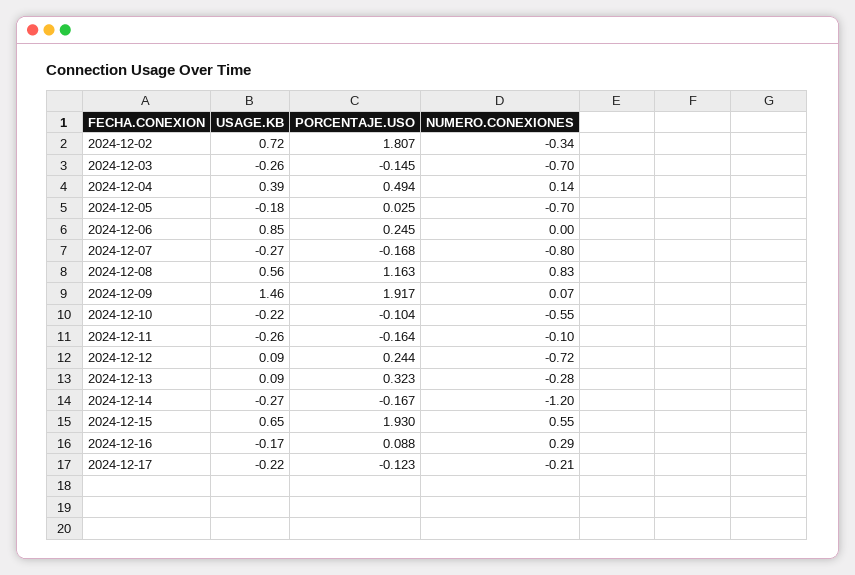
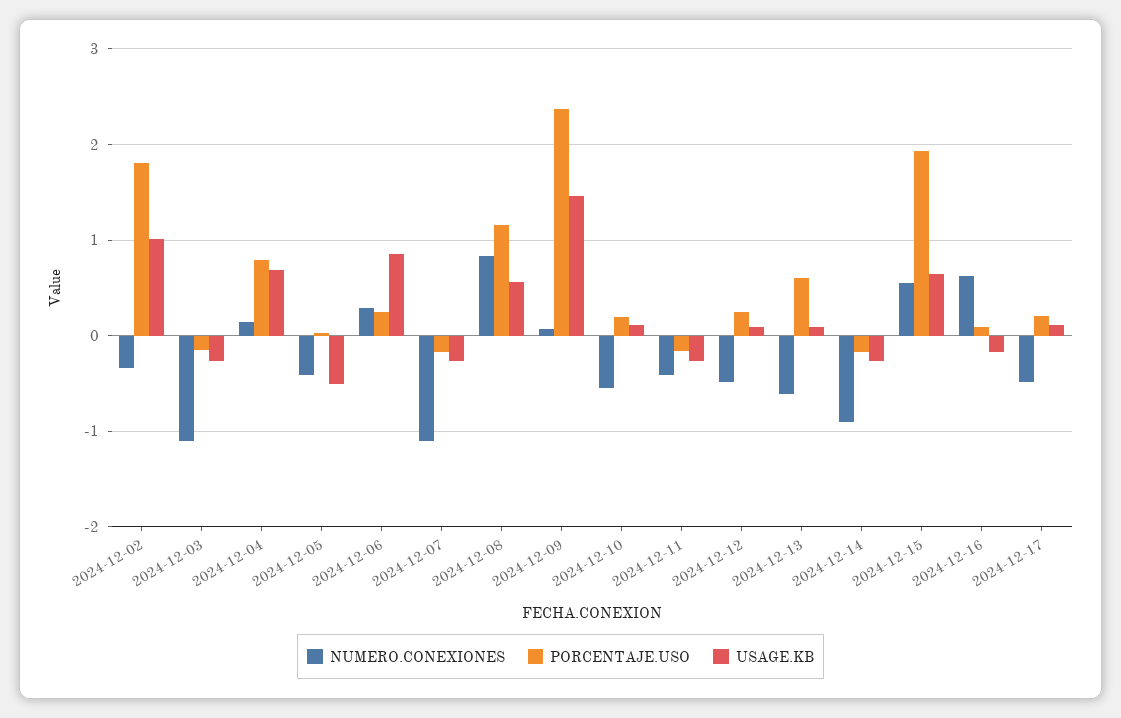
USAGE.KB, 2024-12-02: 0.72 -> 1
NUMERO.CONEXIONES, 2024-12-03: -0.7 -> -1.1
USAGE.KB, 2024-12-04: 0.39 -> 0.7
PORCENTAJE.USO, 2024-12-04: 0.494 -> 0.8
USAGE.KB, 2024-12-05: -0.18 -> -0.5
NUMERO.CONEXIONES, 2024-12-05: -0.7 -> -0.4
NUMERO.CONEXIONES, 2024-12-06: 0 -> 0.3
NUMERO.CONEXIONES, 2024-12-07: -0.8 -> -1.1
PORCENTAJE.USO, 2024-12-09: 1.917 -> 2.4
USAGE.KB, 2024-12-10: -0.22 -> 0.1
PORCENTAJE.USO, 2024-12-10: -0.104 -> 0.2
NUMERO.CONEXIONES, 2024-12-11: -0.1 -> -0.4
NUMERO.CONEXIONES, 2024-12-12: -0.72 -> -0.5
PORCENTAJE.USO, 2024-12-13: 0.323 -> 0.6
NUMERO.CONEXIONES, 2024-12-13: -0.28 -> -0.6
NUMERO.CONEXIONES, 2024-12-14: -1.2 -> -0.9
NUMERO.CONEXIONES, 2024-12-16: 0.29 -> 0.6
USAGE.KB, 2024-12-17: -0.22 -> 0.1
PORCENTAJE.USO, 2024-12-17: -0.123 -> 0.2
NUMERO.CONEXIONES, 2024-12-17: -0.21 -> -0.5

